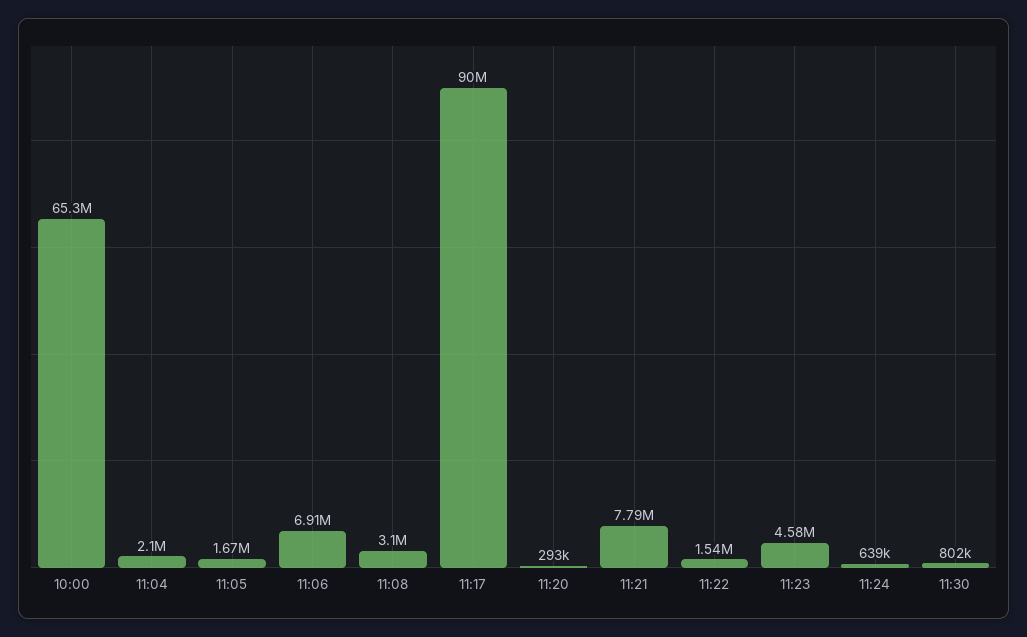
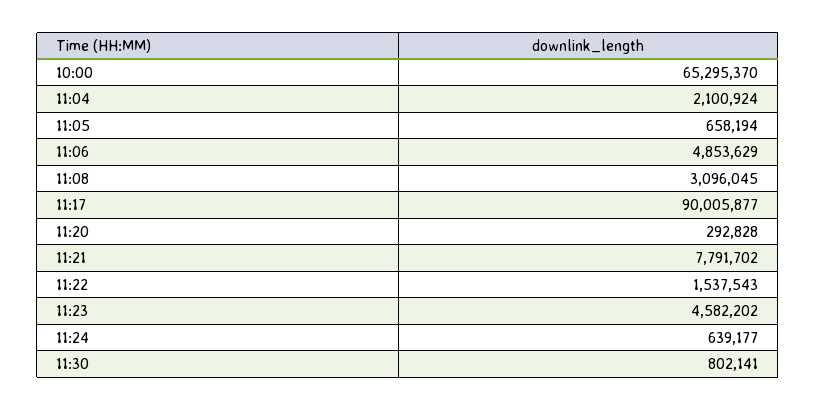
11:05: 1670000 -> 658194
11:06: 6910000 -> 4853629

